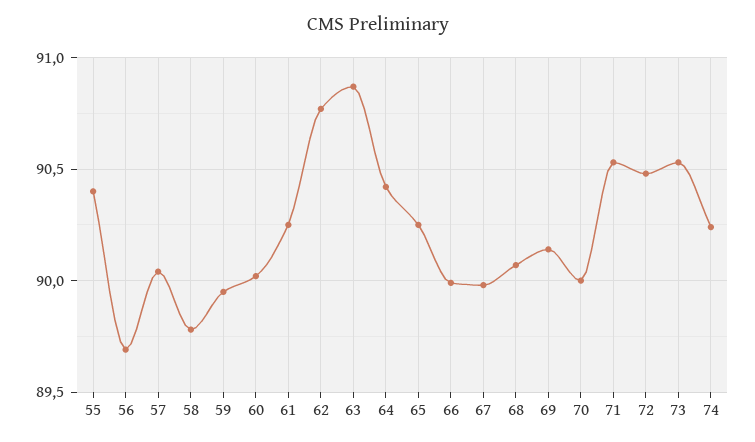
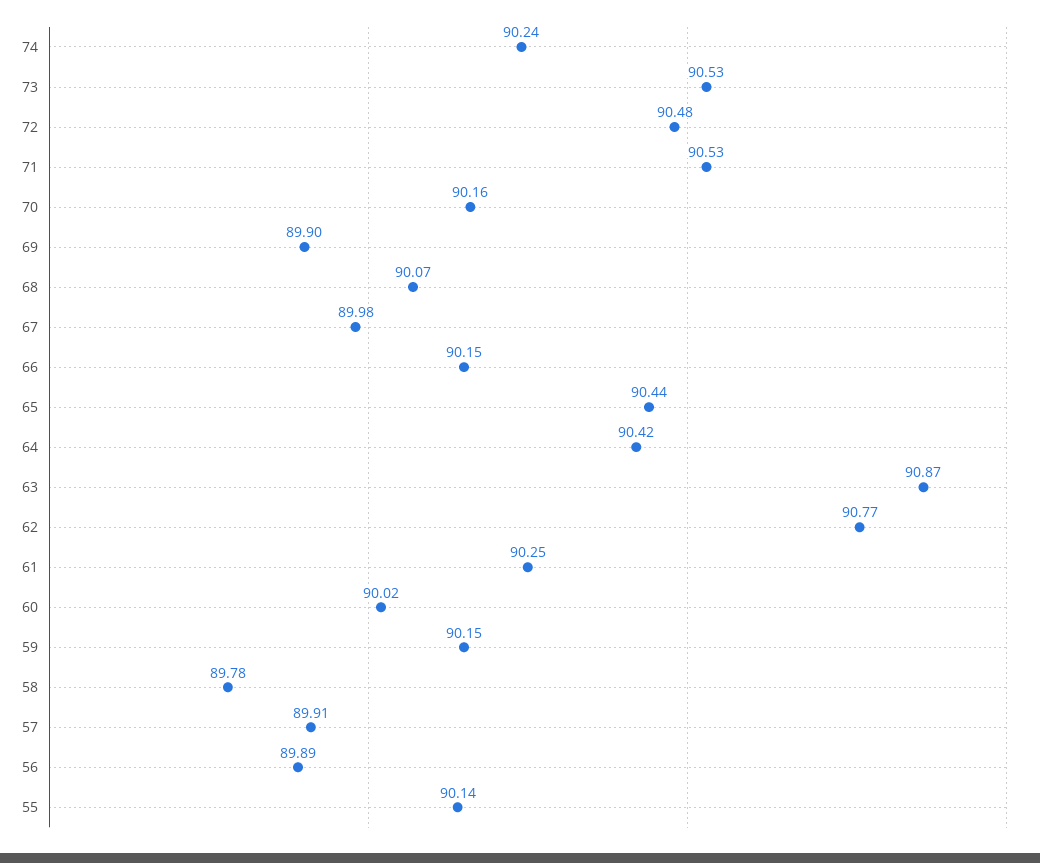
55: 90.4 -> 90.14
56: 89.7 -> 89.89
57: 90.05 -> 89.91
59: 89.95 -> 90.15
65: 90.25 -> 90.44
66: 90 -> 90.15
69: 90.15 -> 89.9
70: 90 -> 90.16

